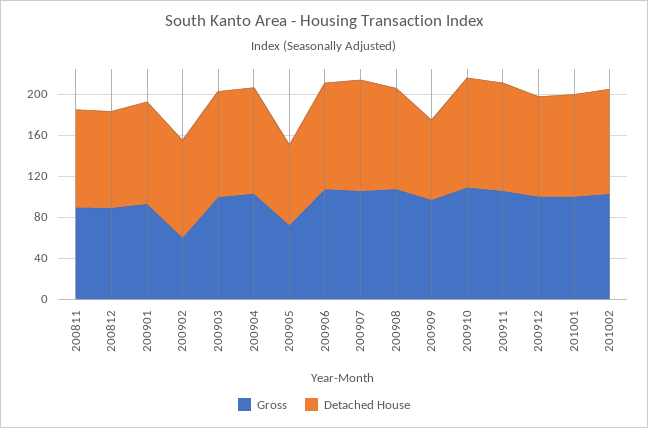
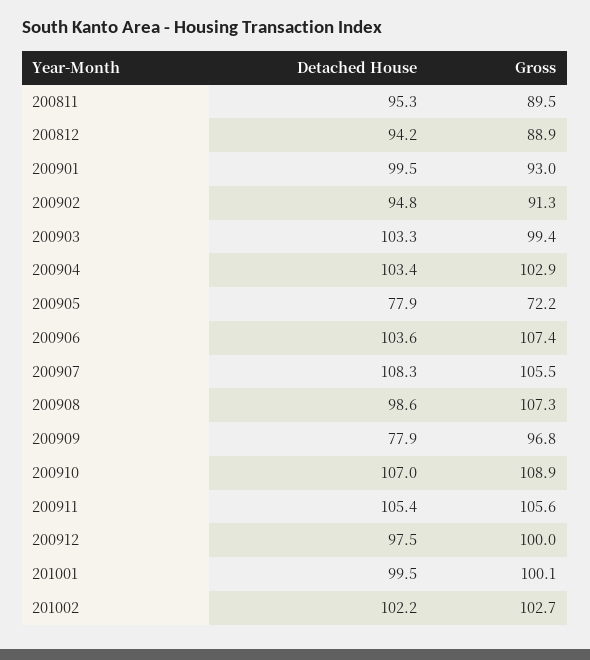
Gross, 200902: 60 -> 91.3

